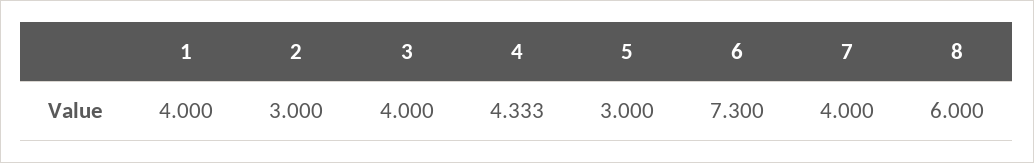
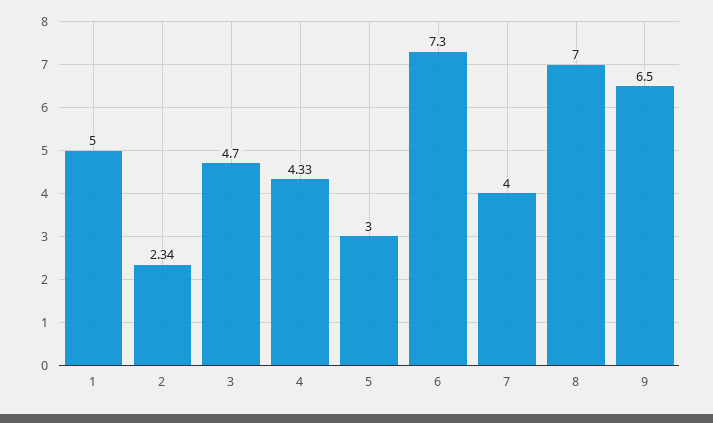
1: 4 -> 5
2: 3 -> 2.34
3: 4 -> 4.7
8: 6 -> 7
9: none -> 6.5

